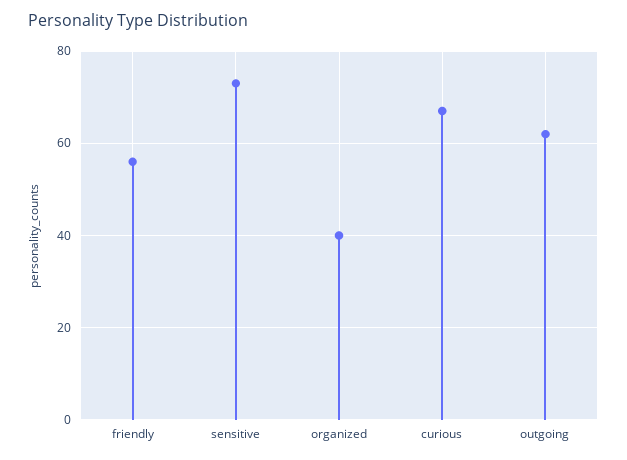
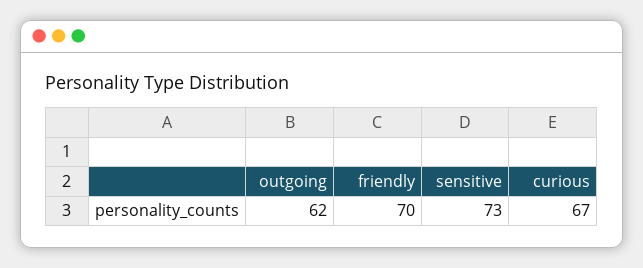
friendly: 55 -> 70
organized: 40 -> none

